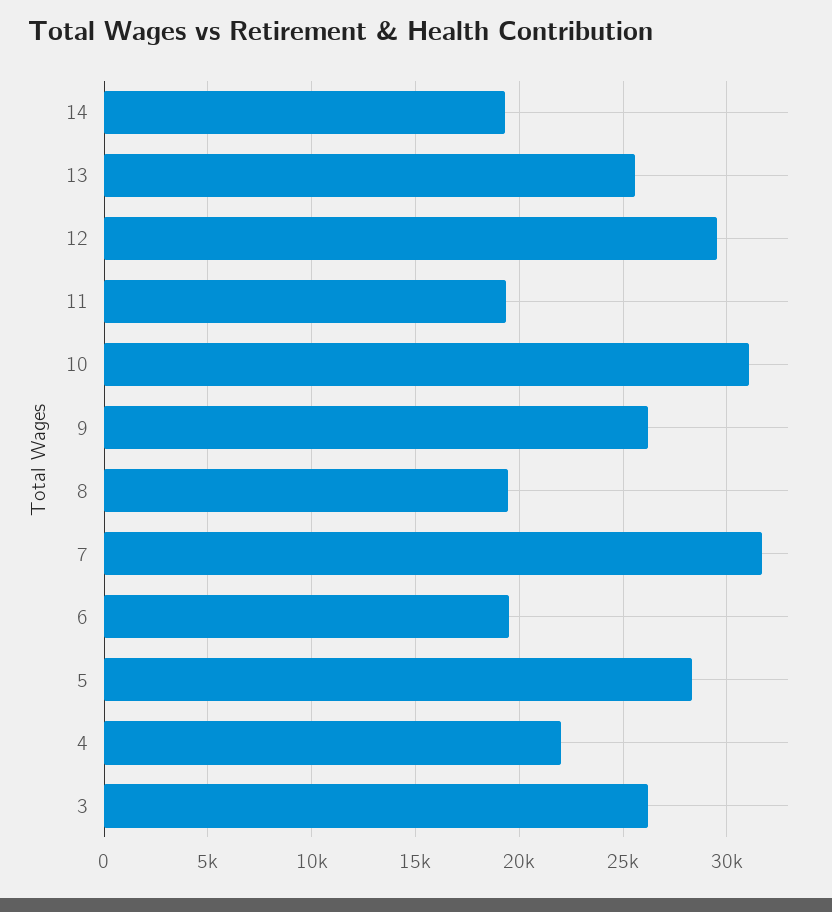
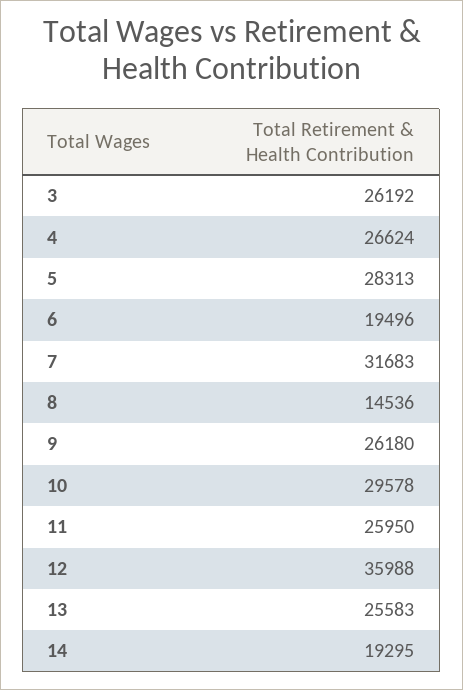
12: 29500 -> 35988
11: 19500 -> 25950
10: 31000 -> 29578
8: 19500 -> 14536
4: 22000 -> 26624

